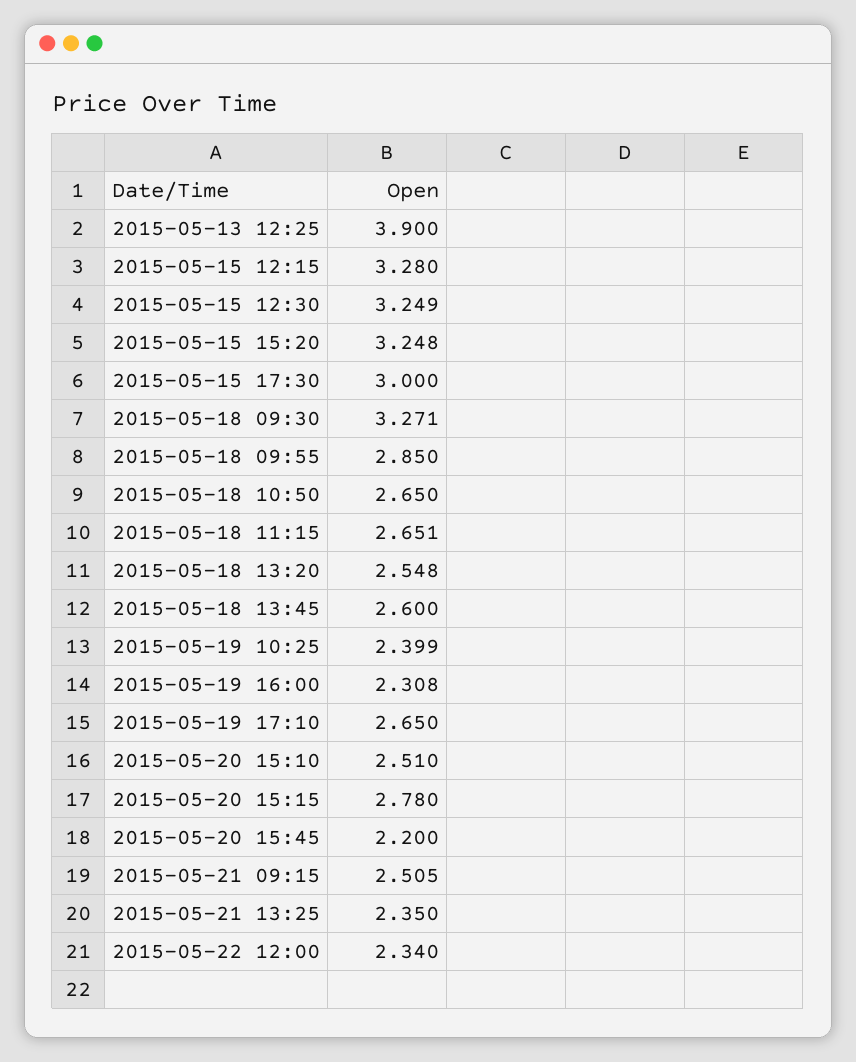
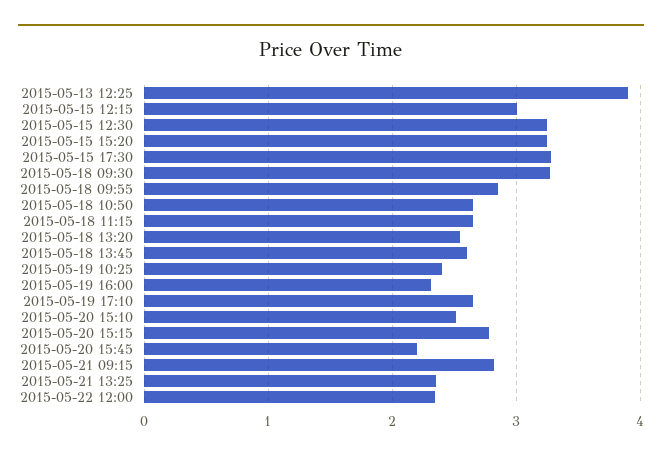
2015-05-15 12:15: 3.28 -> 3
2015-05-15 17:30: 3 -> 3.3
2015-05-21 09:15: 2.505 -> 2.8

